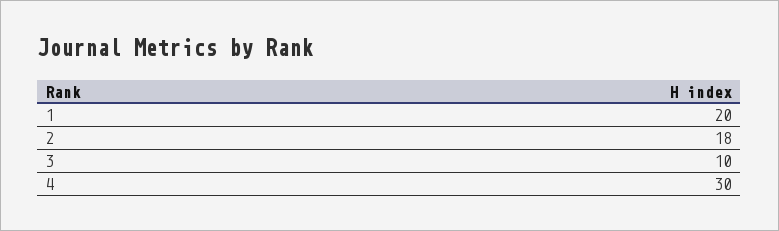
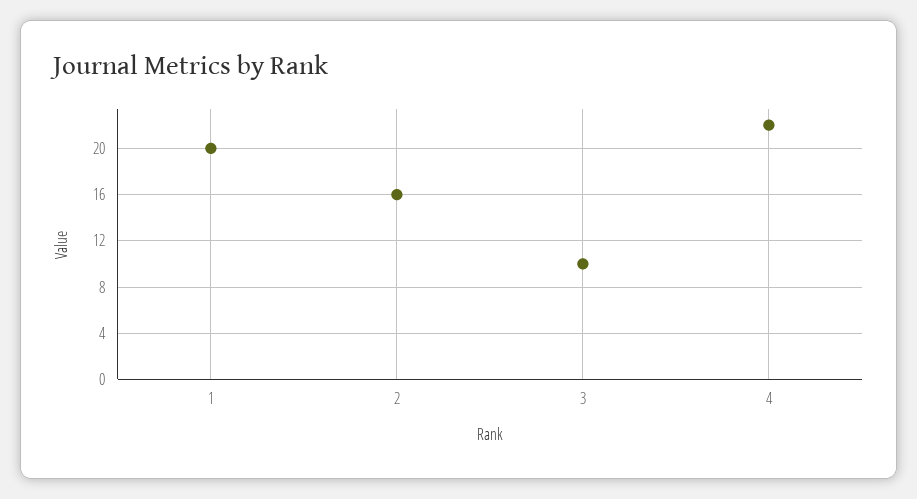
2: 18 -> 16
4: 30 -> 22

